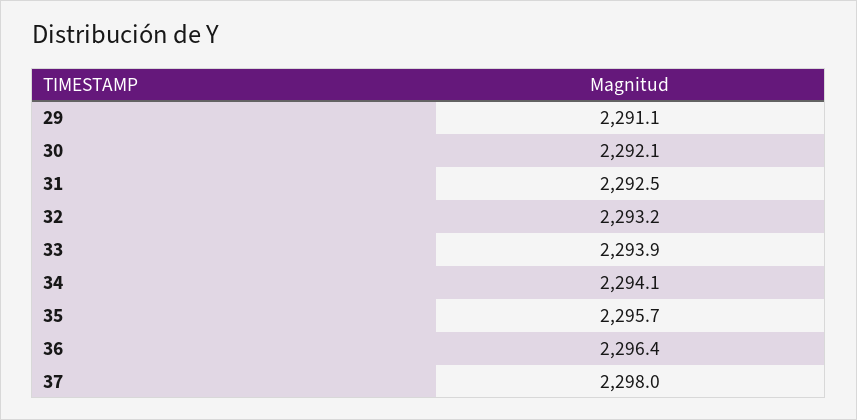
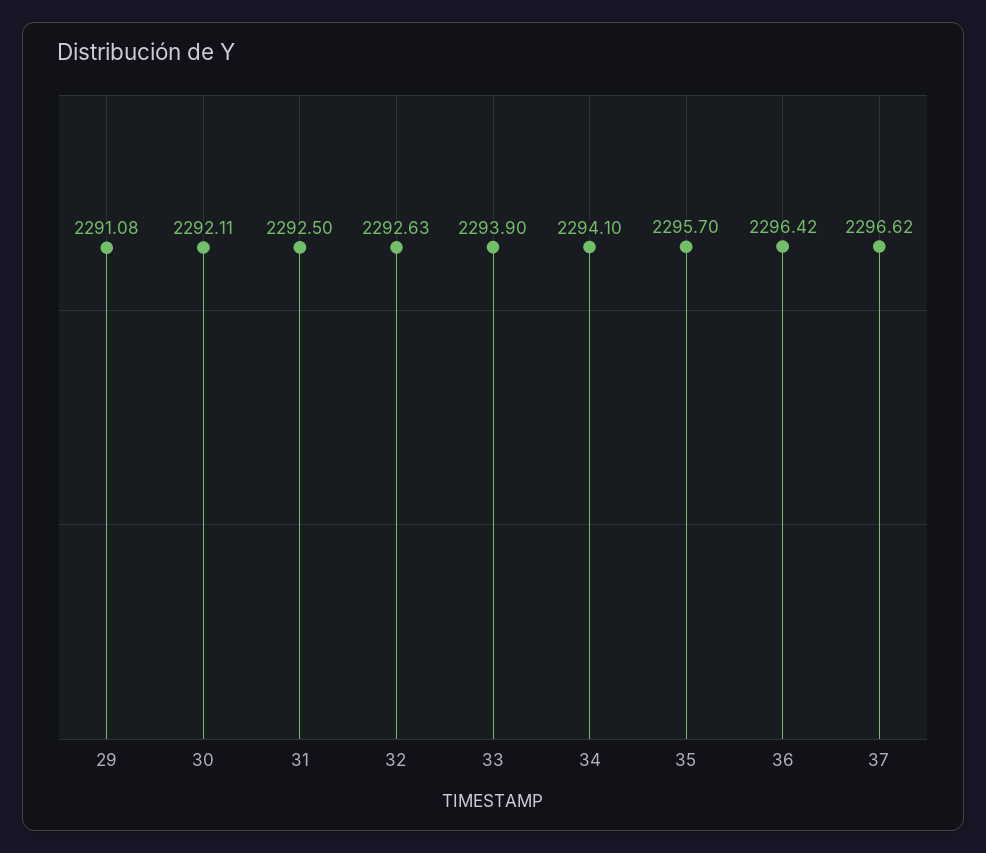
32: 2293.2 -> 2292.63
37: 2298 -> 2296.62

